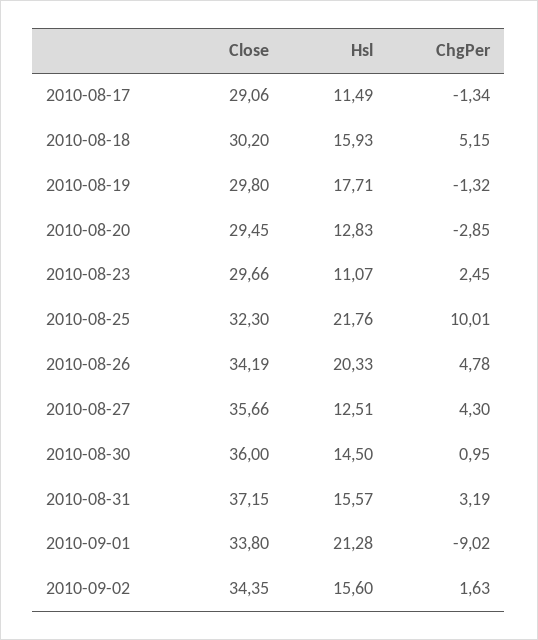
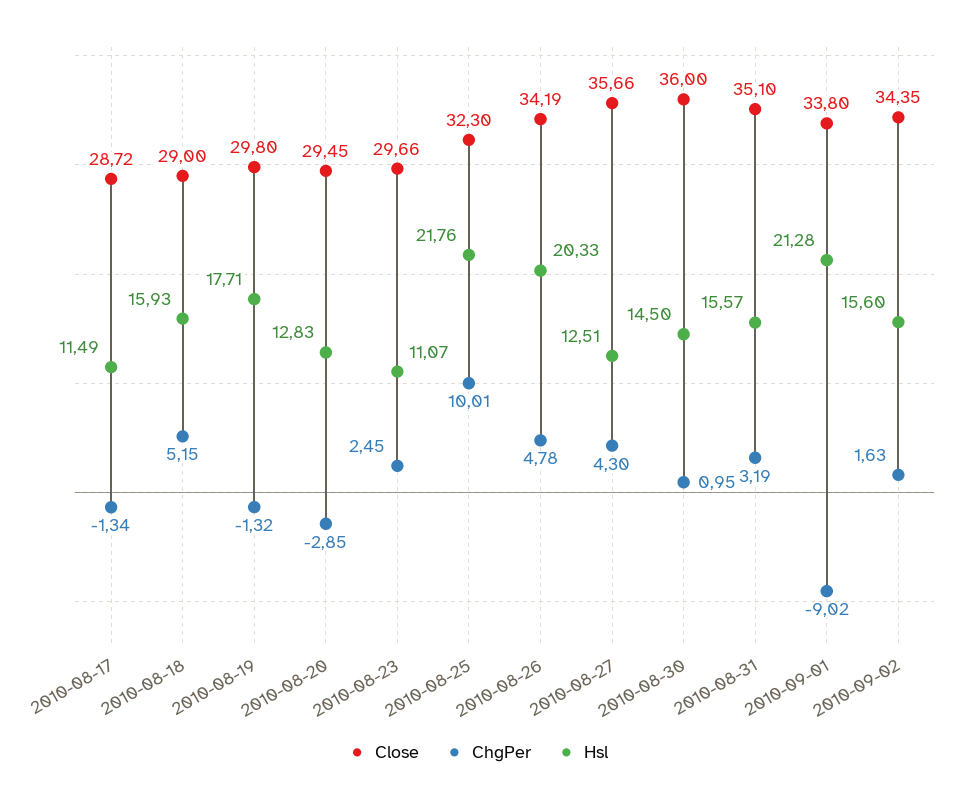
Close, 2010-08-17: 29.06 -> 28.72
Close, 2010-08-18: 30.2 -> 29
Close, 2010-08-31: 37.15 -> 35.1

